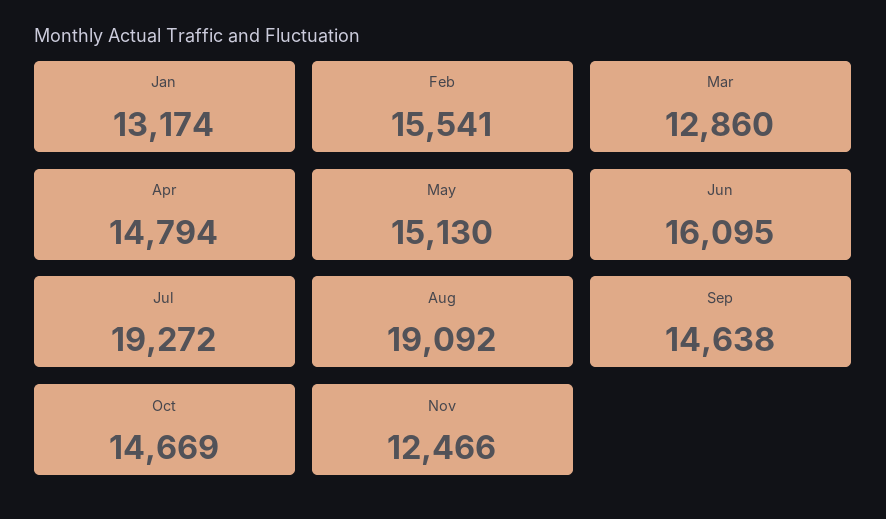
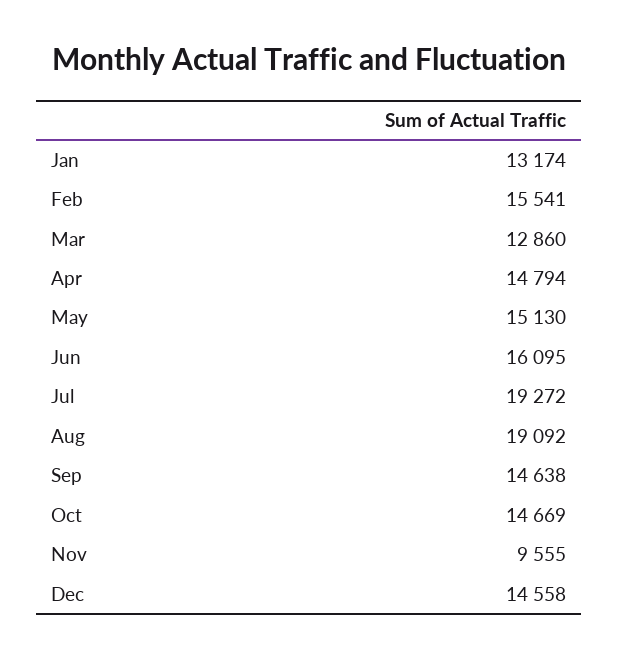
Nov: 12466 -> 9555
Dec: none -> 14558

